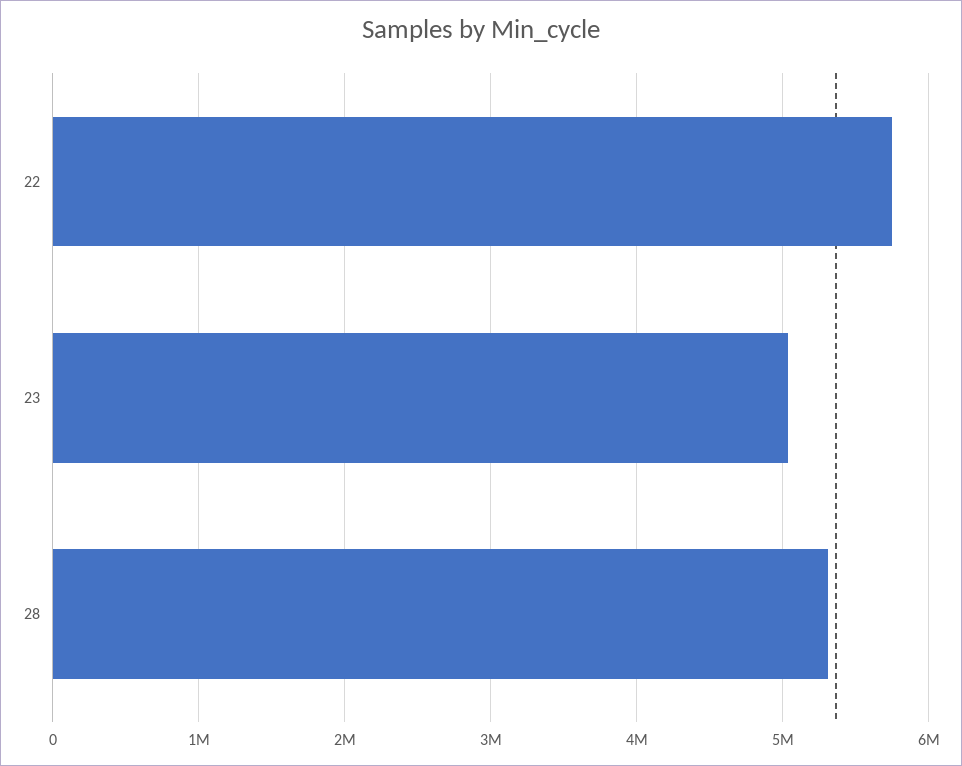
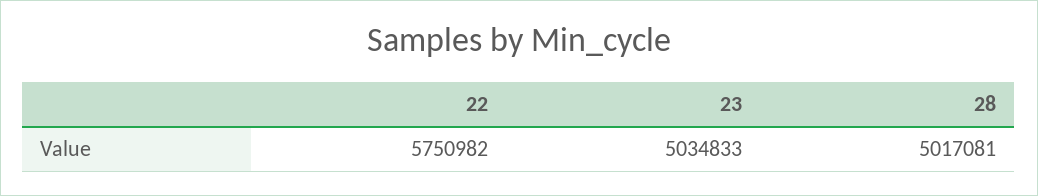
28: 5300000 -> 5017081

